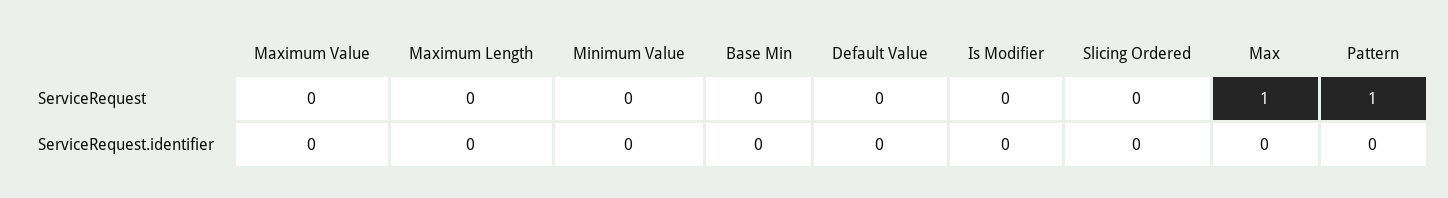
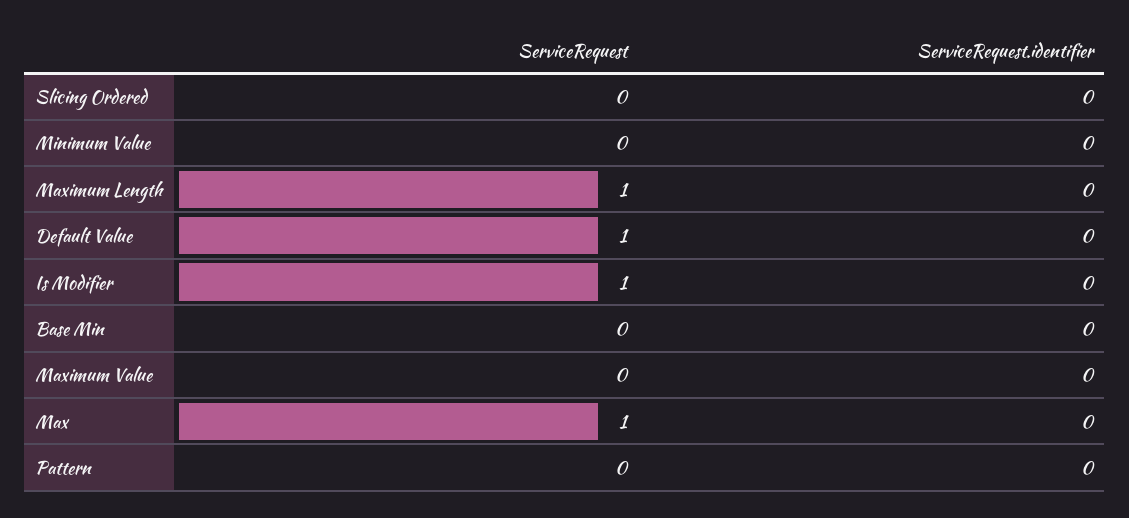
Maximum Length, ServiceRequest: 0 -> 1
Default Value, ServiceRequest: 0 -> 1
Is Modifier, ServiceRequest: 0 -> 1
Pattern, ServiceRequest: 1 -> 0

